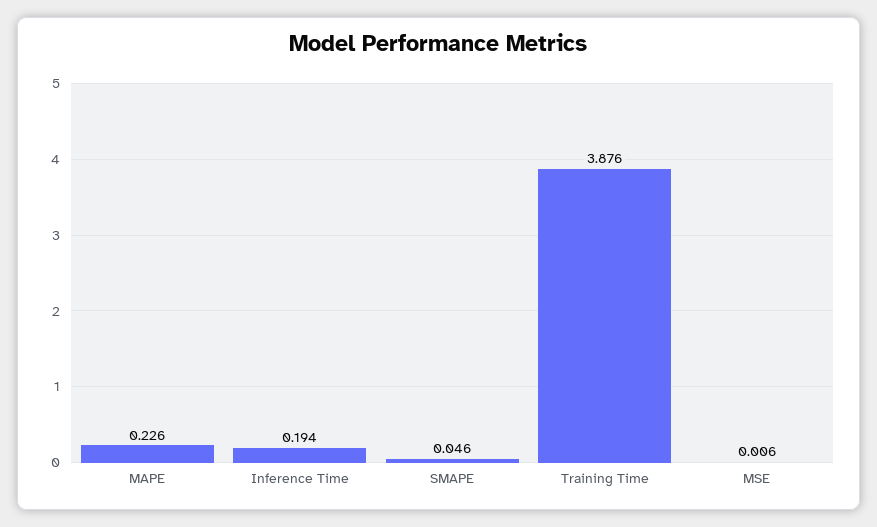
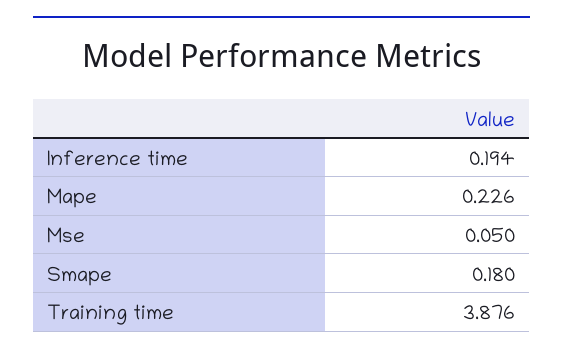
SMAPE: 0.046 -> 0.18
MSE: 0.006 -> 0.05

